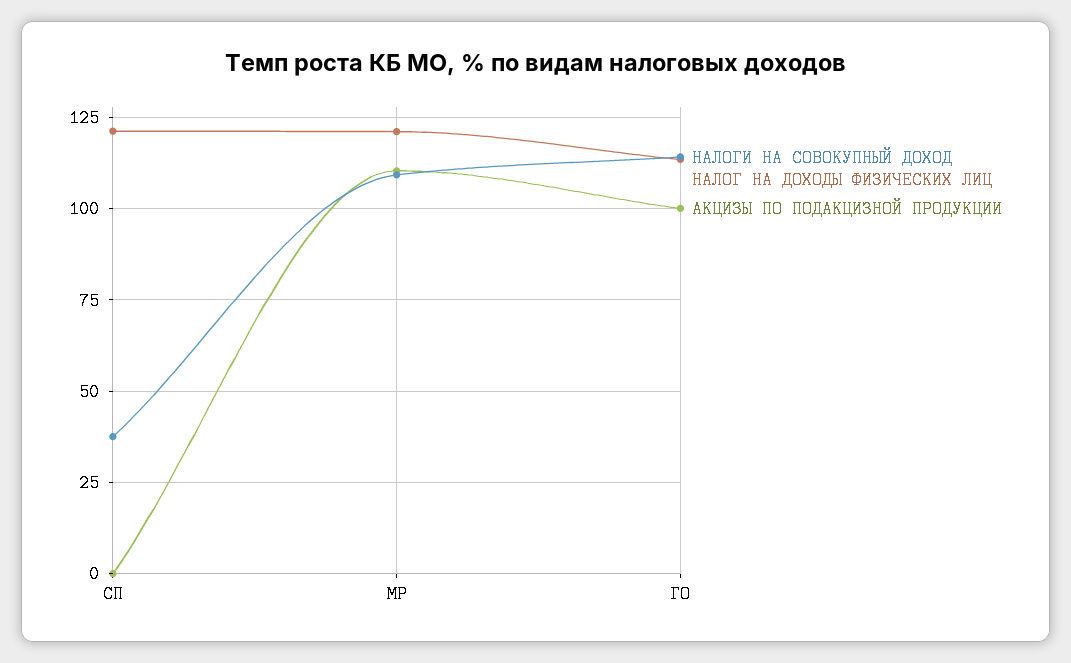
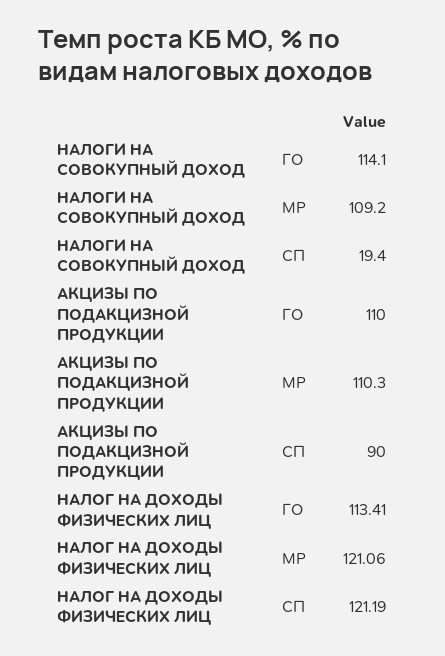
НАЛОГИ НА СОВОКУПНЫЙ ДОХОД, СП: 37.5 -> 19.4
АКЦИЗЫ ПО ПОДАКЦИЗНОЙ ПРОДУКЦИИ, СП: 0 -> 90
АКЦИЗЫ ПО ПОДАКЦИЗНОЙ ПРОДУКЦИИ, ГО: 100 -> 110

